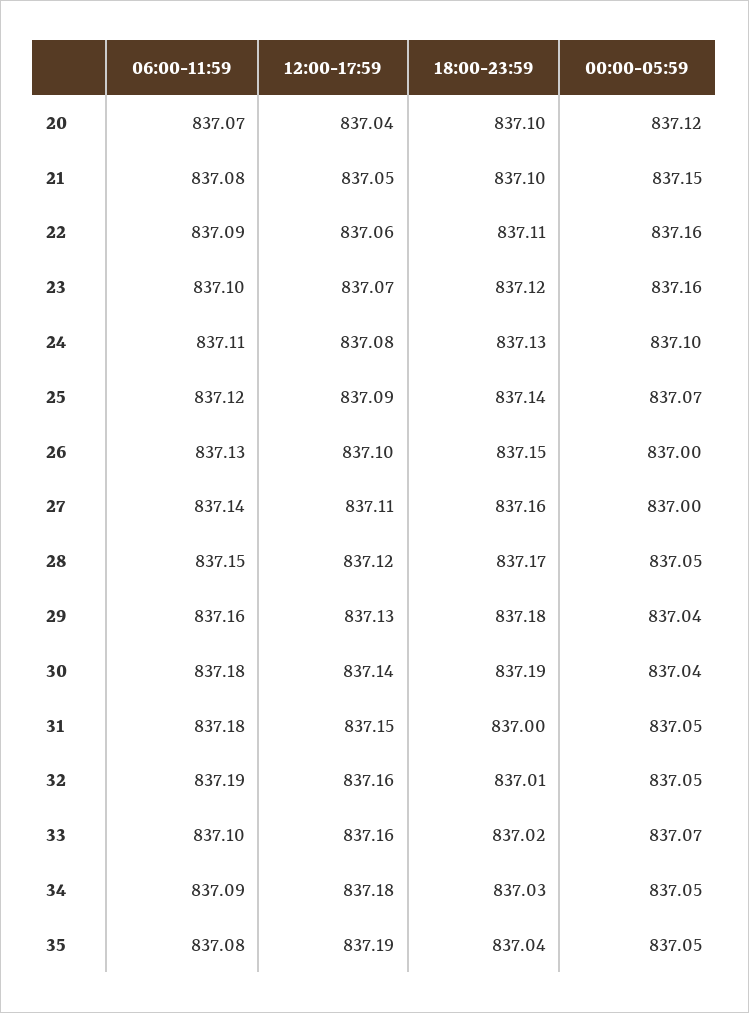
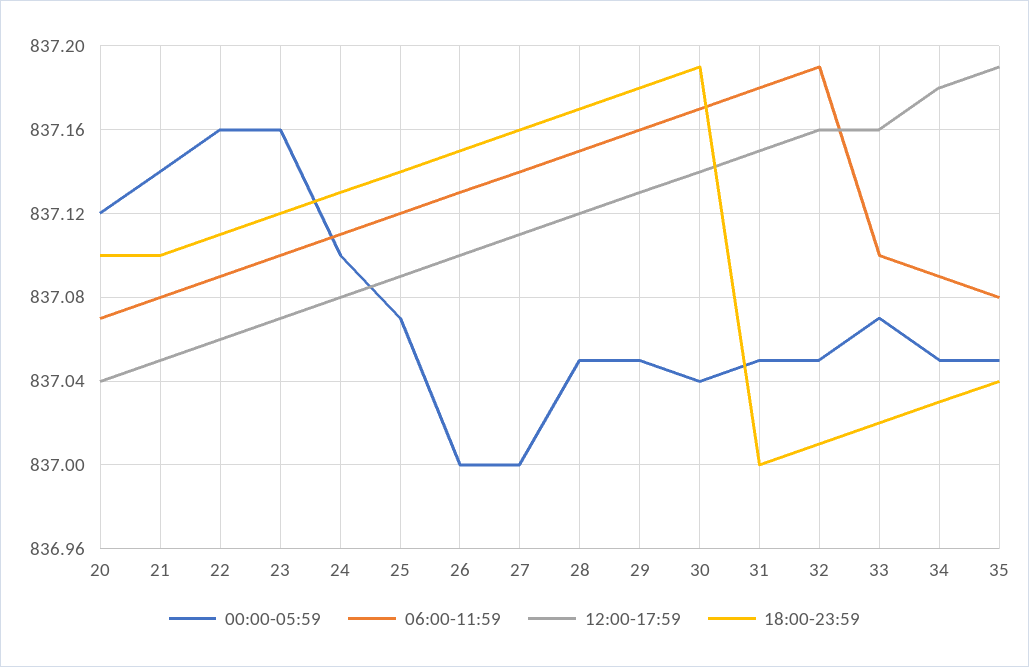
00:00-05:59, 21: 837.15 -> 837.14
00:00-05:59, 29: 837.04 -> 837.05
06:00-11:59, 30: 837.18 -> 837.17

